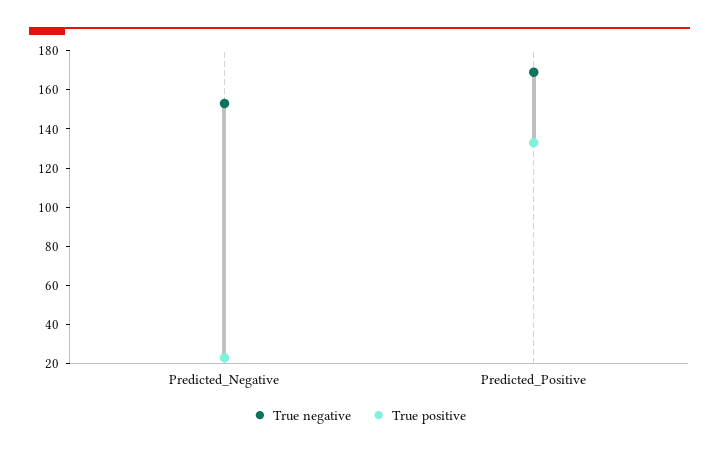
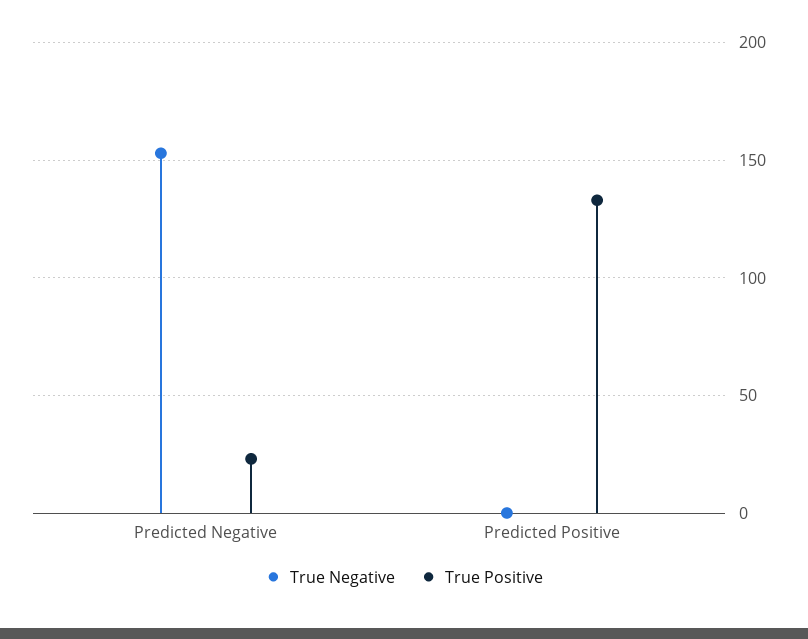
True negative, Predicted_Positive: 170 -> 0

